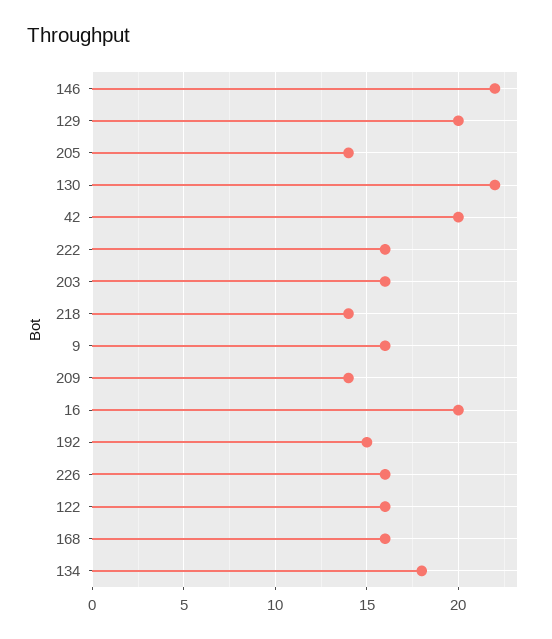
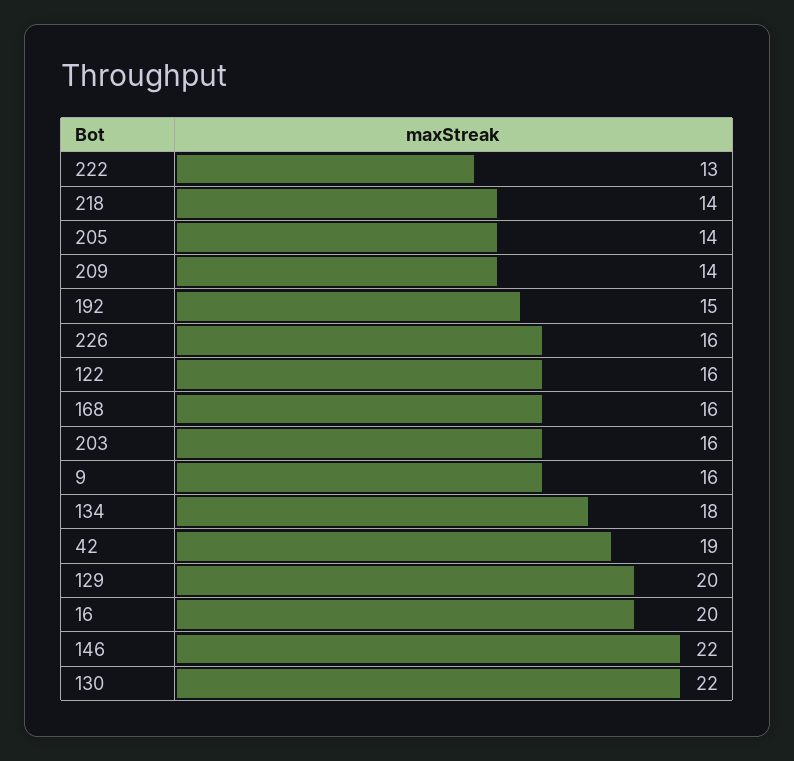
42: 20 -> 19
222: 16 -> 13

